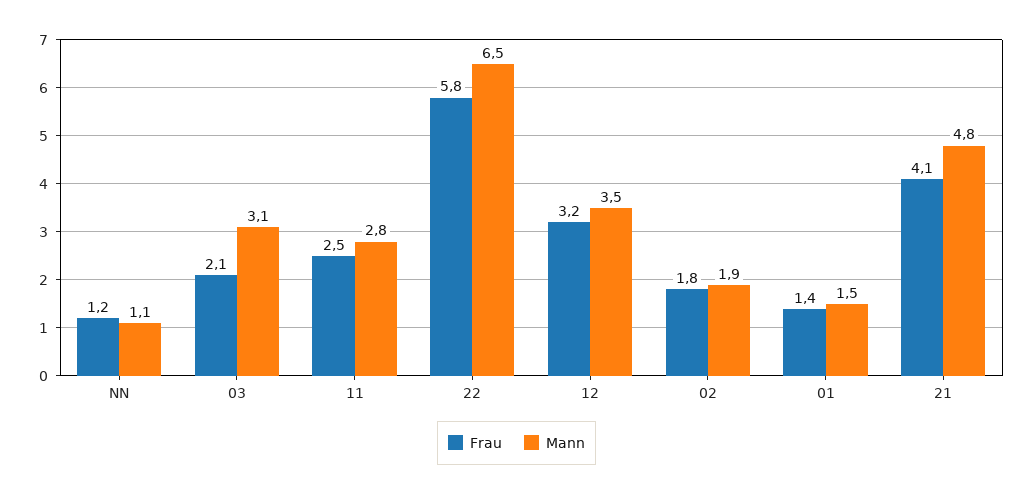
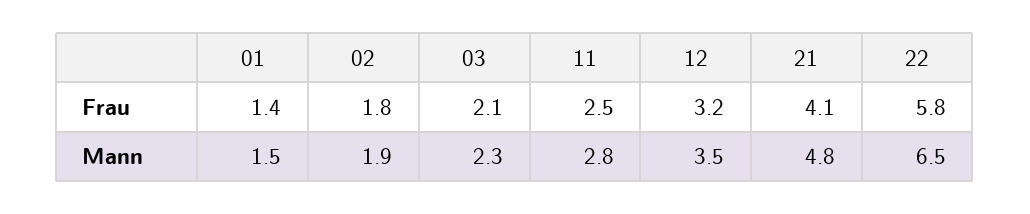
Frau, NN: 1.2 -> none
Mann, NN: 1.1 -> none
Mann, 03: 3.1 -> 2.3

